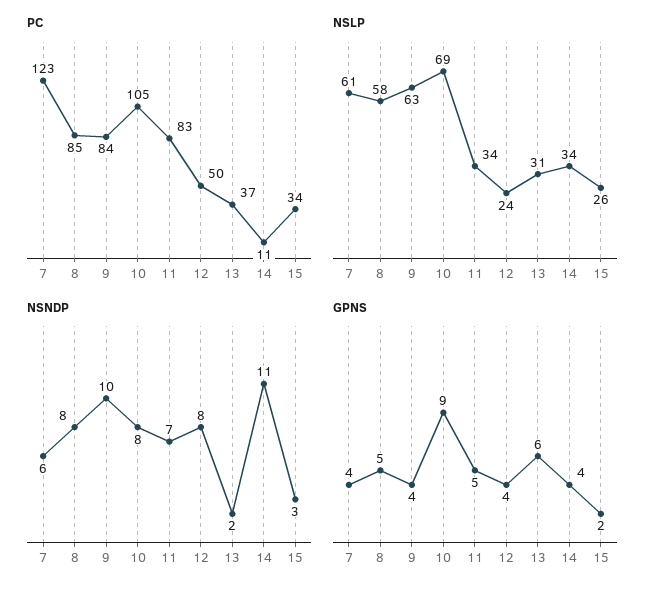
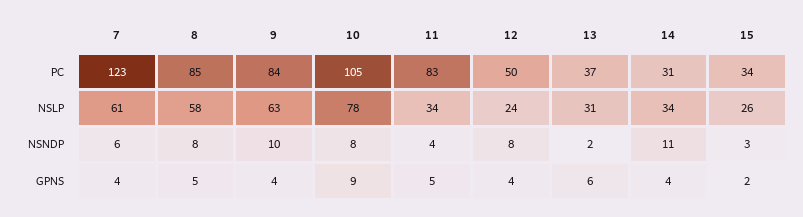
PC, 14: 11 -> 31
NSLP, 10: 69 -> 78
NSNDP, 11: 7 -> 4

